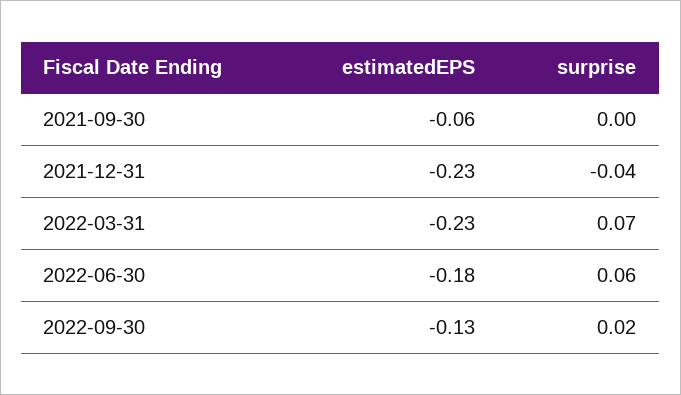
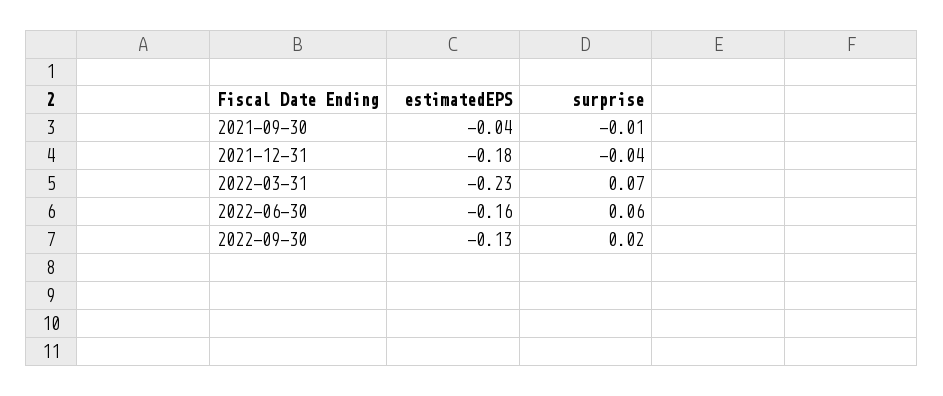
estimatedEPS, 2021-09-30: -0.06 -> -0.04
surprise, 2021-09-30: 0 -> -0.01
estimatedEPS, 2021-12-31: -0.23 -> -0.18
estimatedEPS, 2022-06-30: -0.18 -> -0.16

